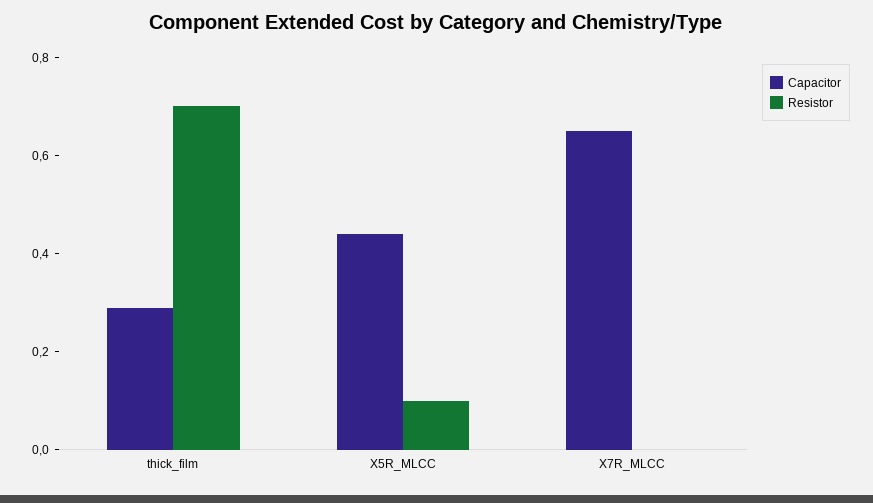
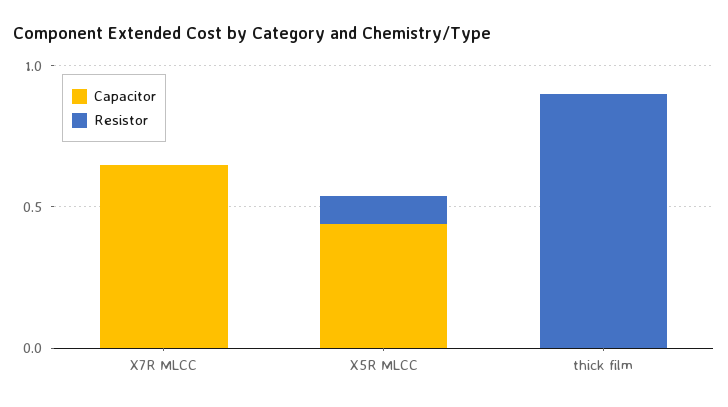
Capacitor, thick_film: 0.3 -> 0
Resistor, thick_film: 0.7 -> 0.9

